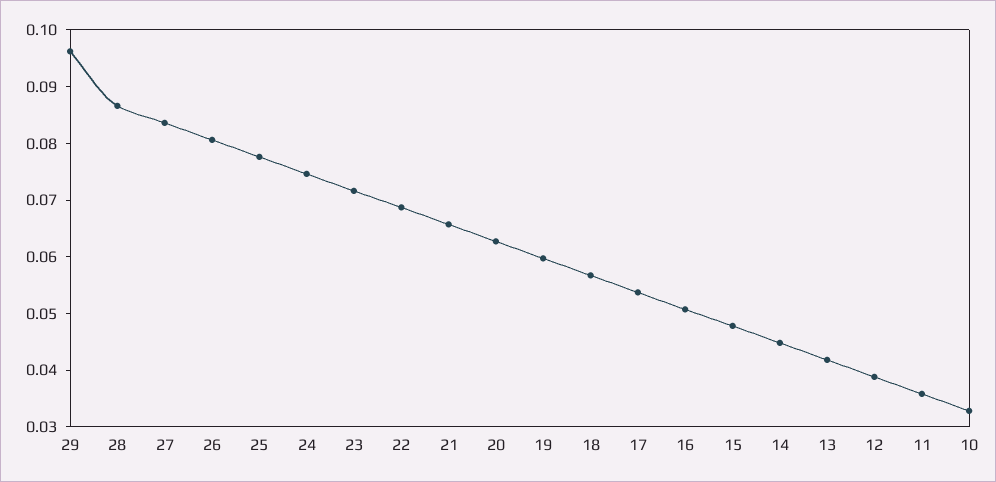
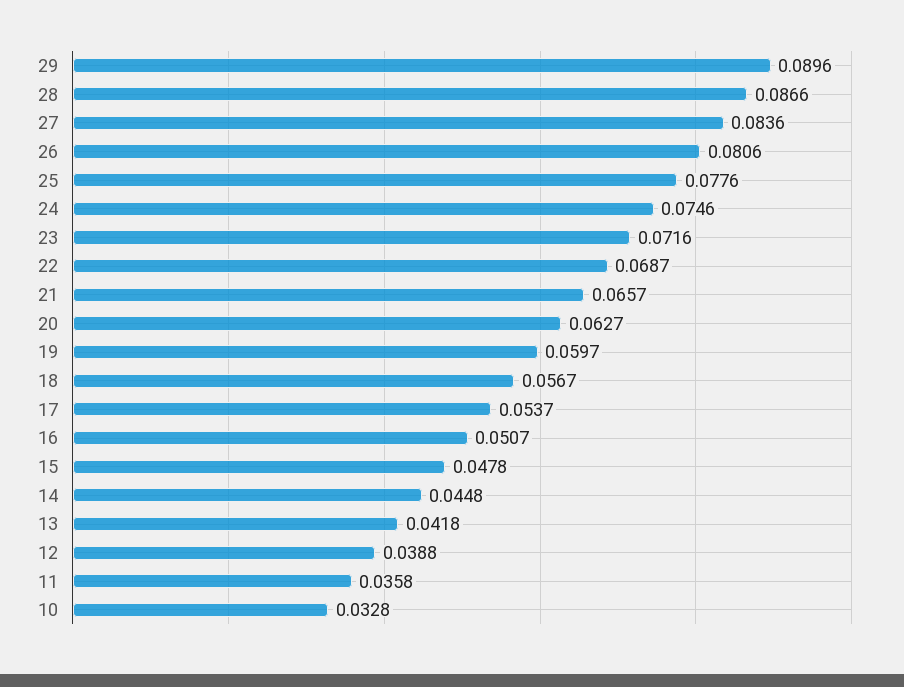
29: 0.096 -> 0.0896

